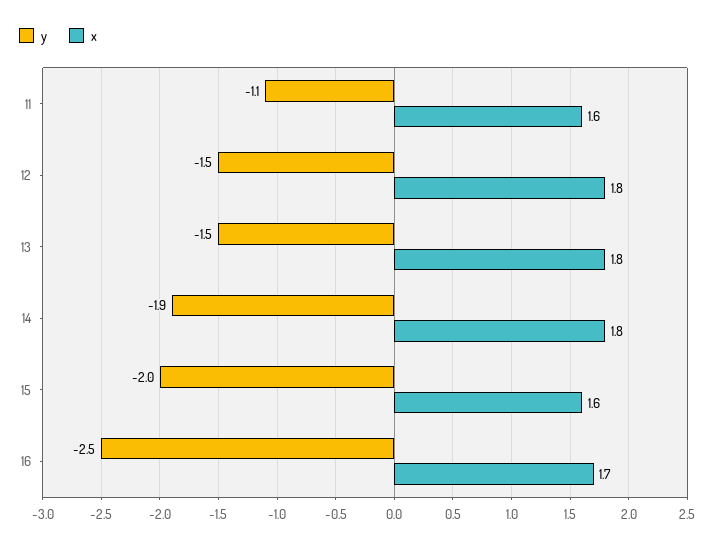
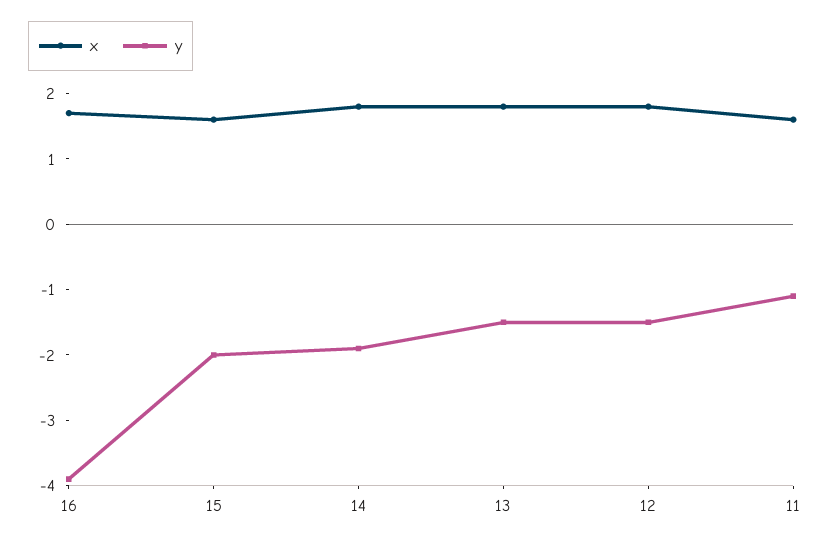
y, 16: -2.5 -> -4

